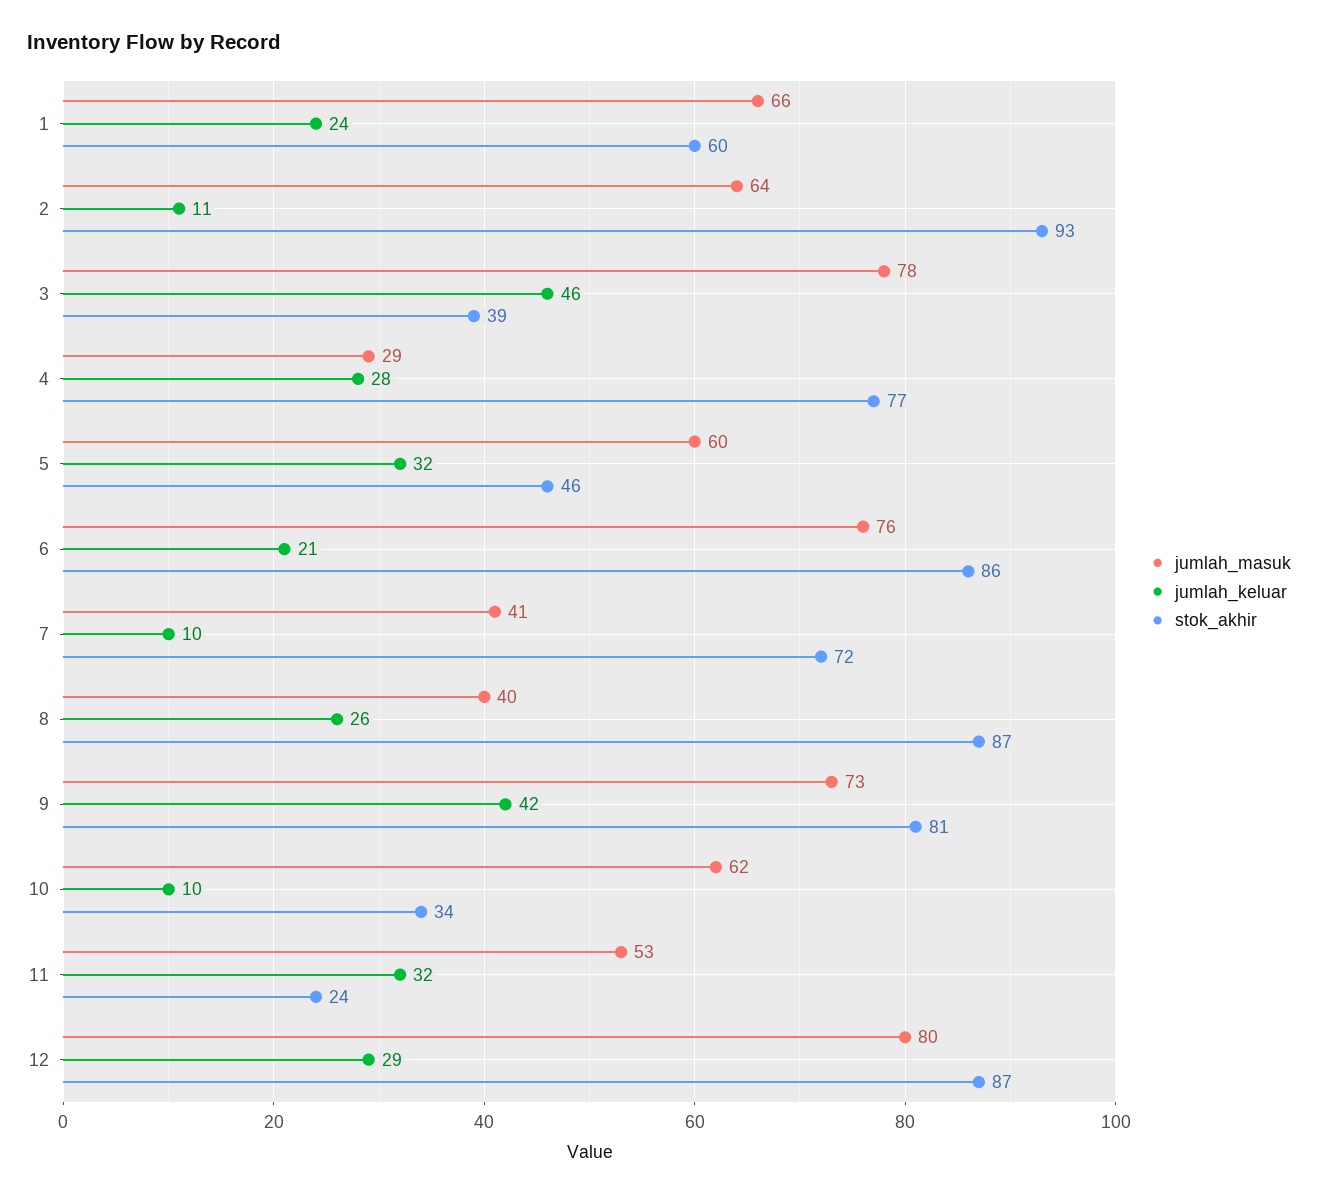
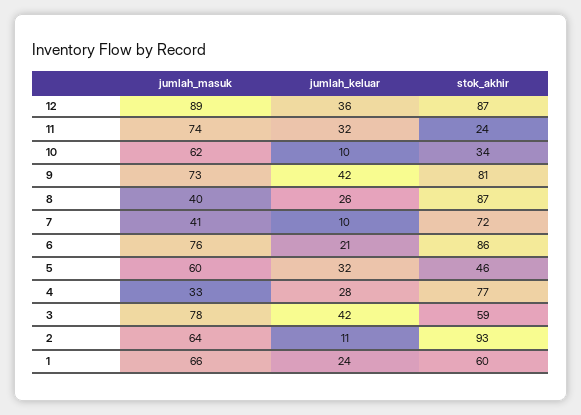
jumlah_keluar, 3: 46 -> 42
stok_akhir, 3: 39 -> 59
jumlah_masuk, 4: 29 -> 33
jumlah_masuk, 11: 53 -> 74
jumlah_masuk, 12: 80 -> 89
jumlah_keluar, 12: 29 -> 36

